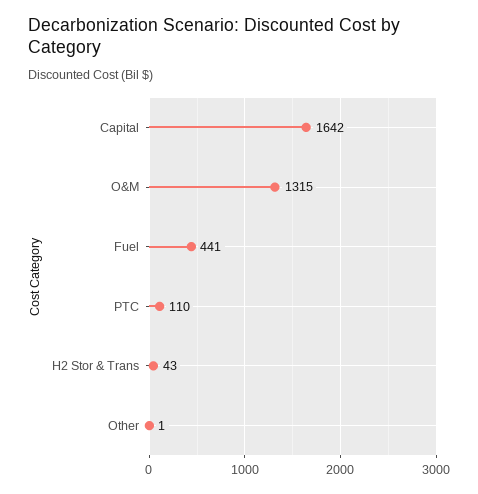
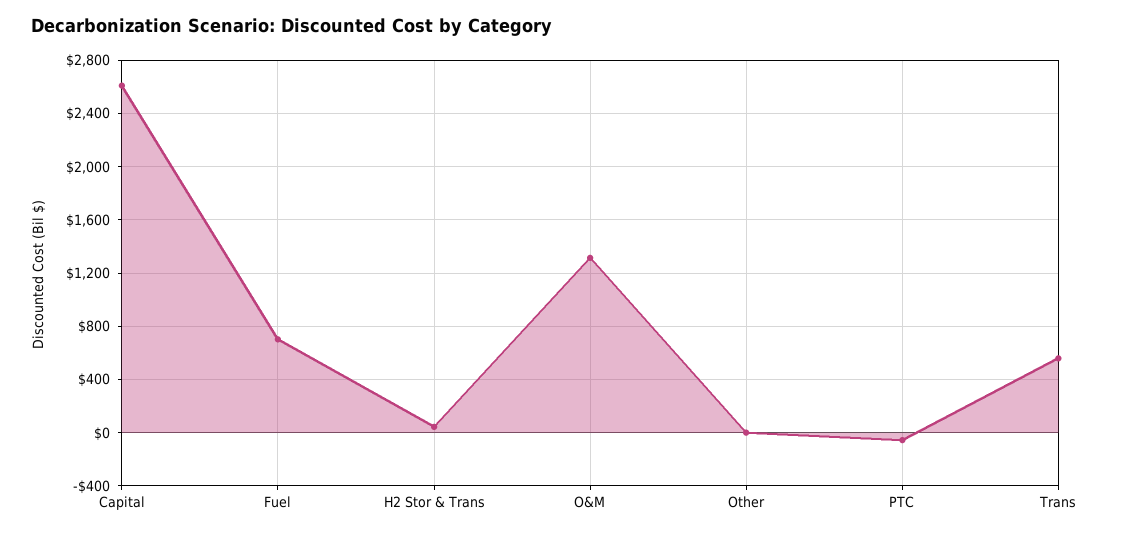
Capital: 1642 -> 2600
Fuel: 441 -> 700
PTC: 110 -> -50
Trans: none -> 550

